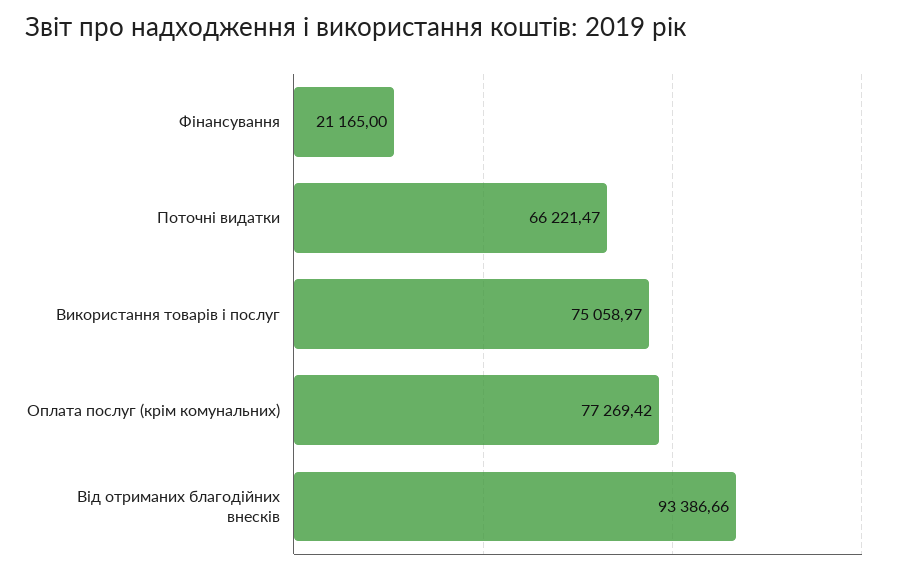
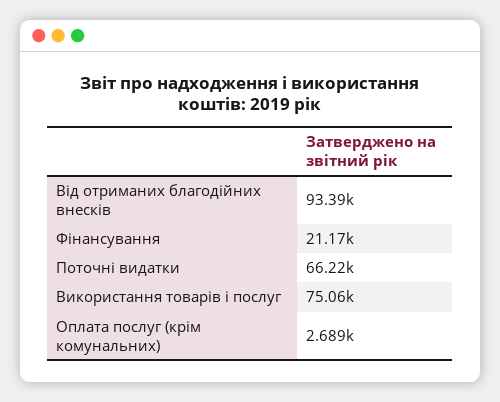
Оплата послуг (крім комунальних): 77269.42 -> 2689

